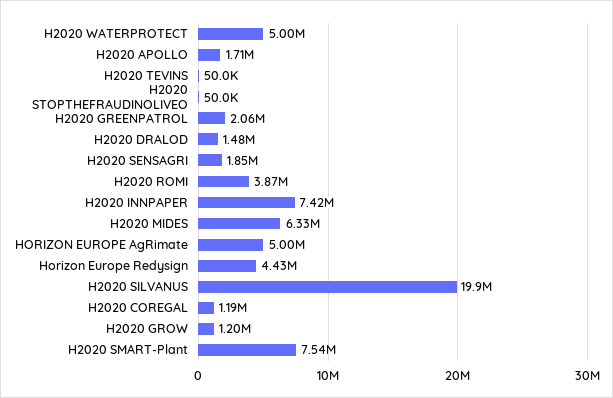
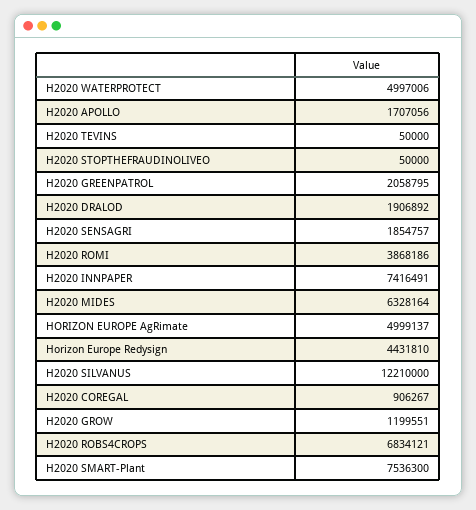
H2020 DRALOD: 1480000 -> 1906892
H2020 SILVANUS: 19900000 -> 12210000
H2020 COREGAL: 1190000 -> 906267
H2020 ROBS4CROPS: none -> 6834121

